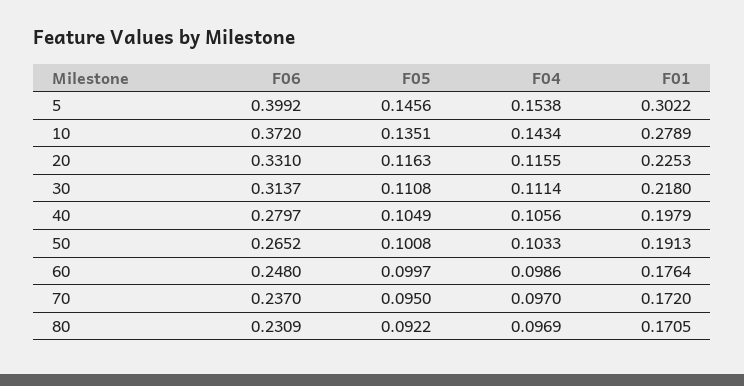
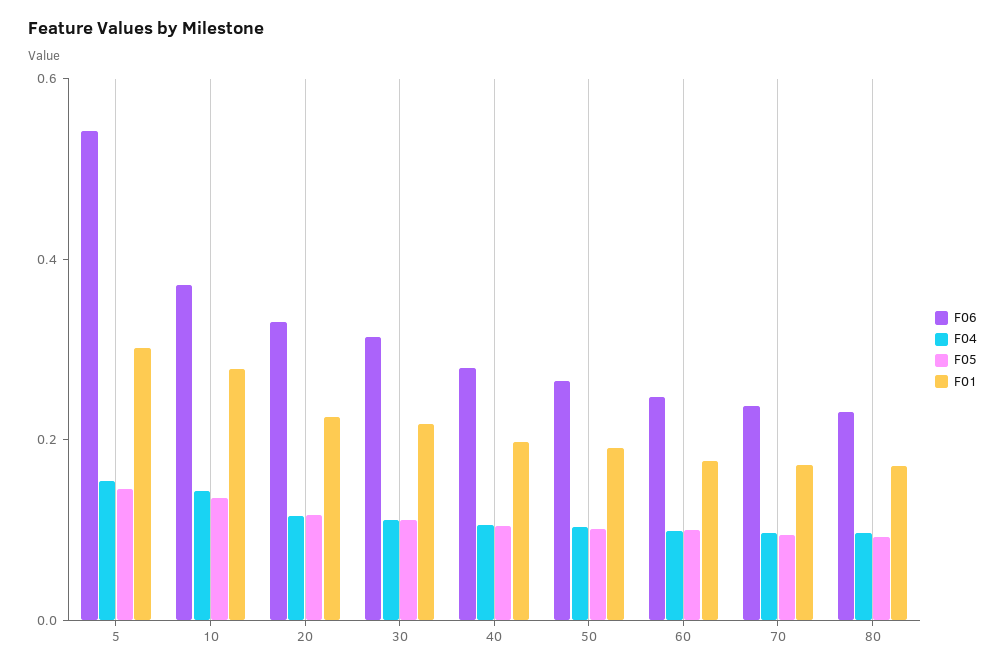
F06, 5: 0.3992 -> 0.55

